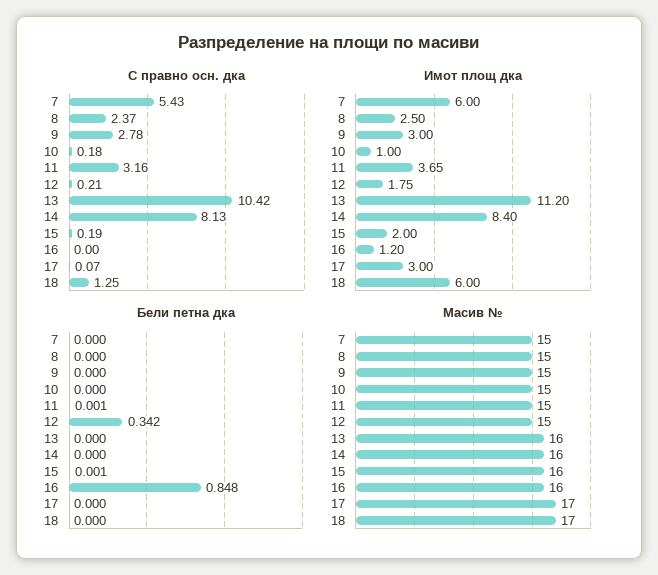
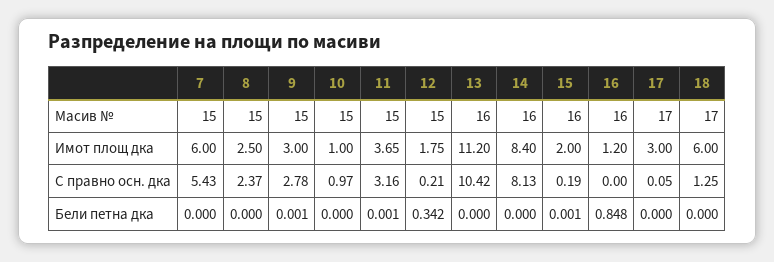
С правно осн. дка, 10: 0.18 -> 0.97
С правно осн. дка, 17: 0.07 -> 0.05
Бели петна дка, 9: 0 -> 0.001

